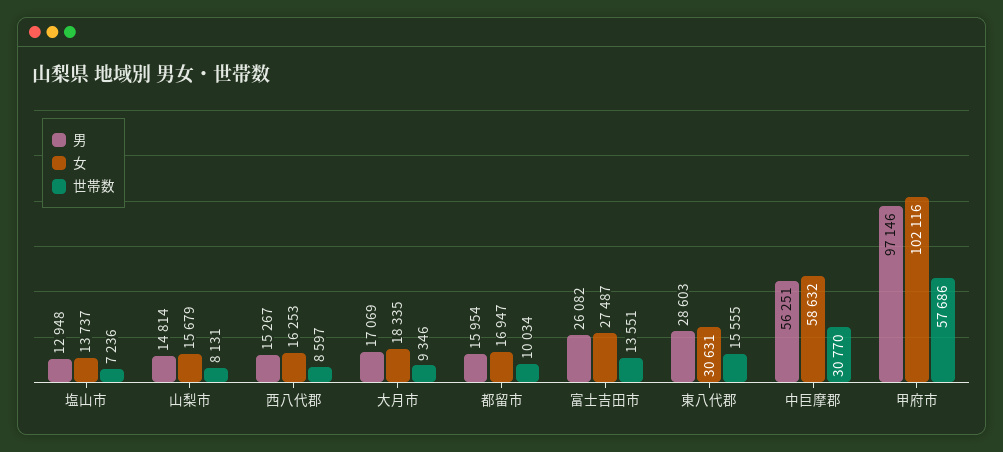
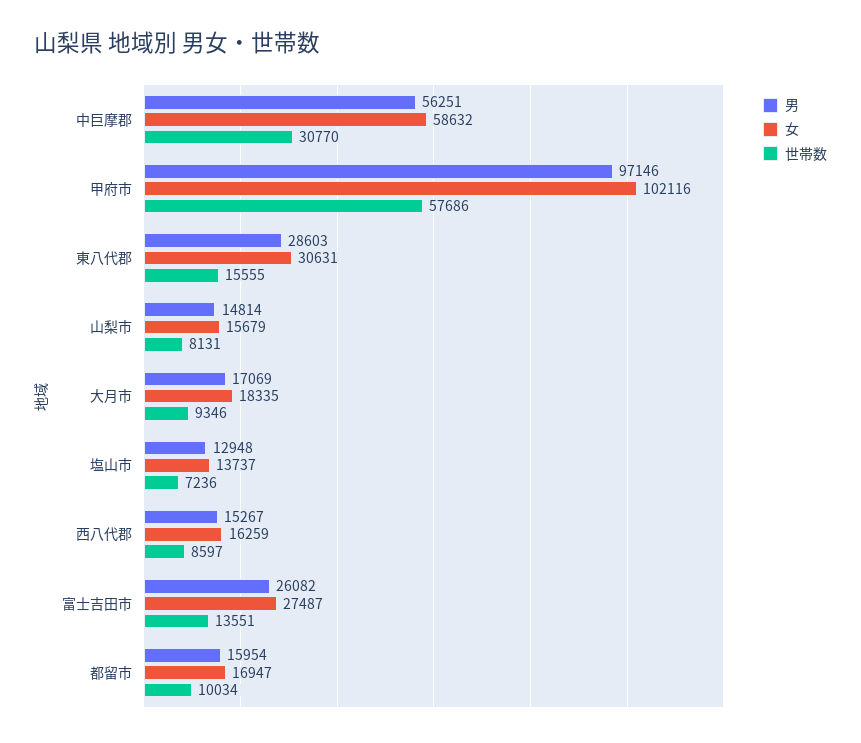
女, 西八代郡: 16253 -> 16259

